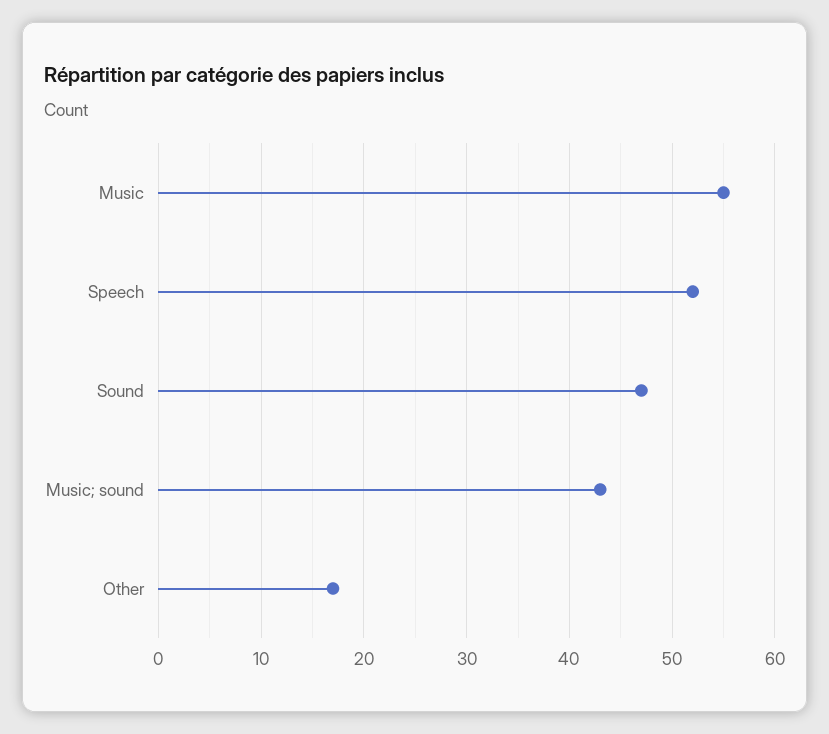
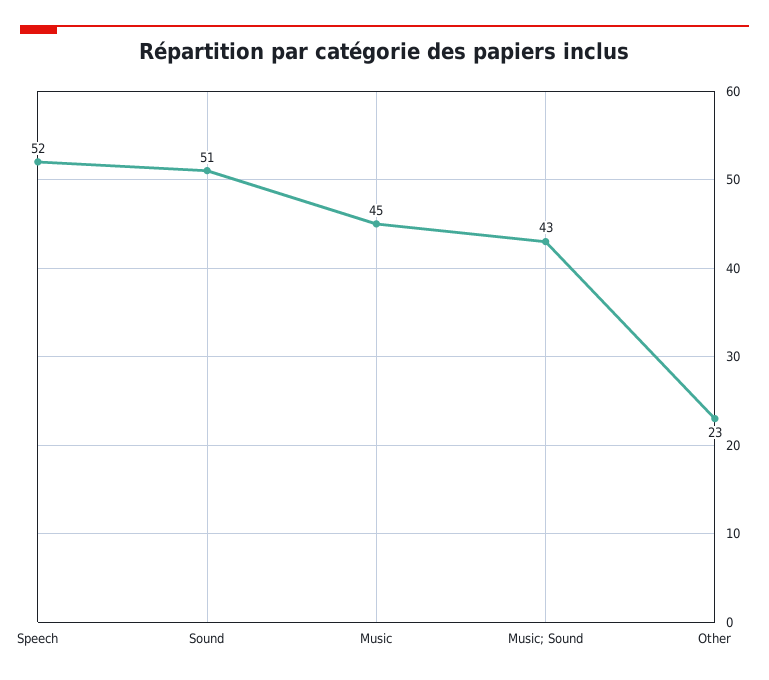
Music: 55 -> 45
Sound: 47 -> 51
Other: 17 -> 23

